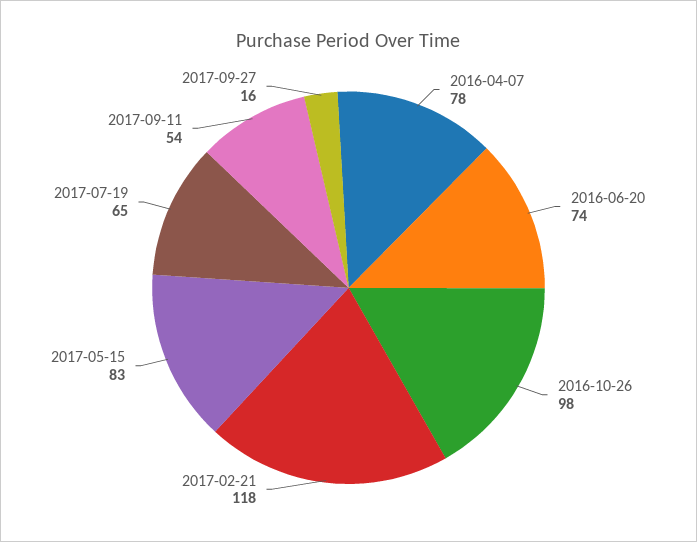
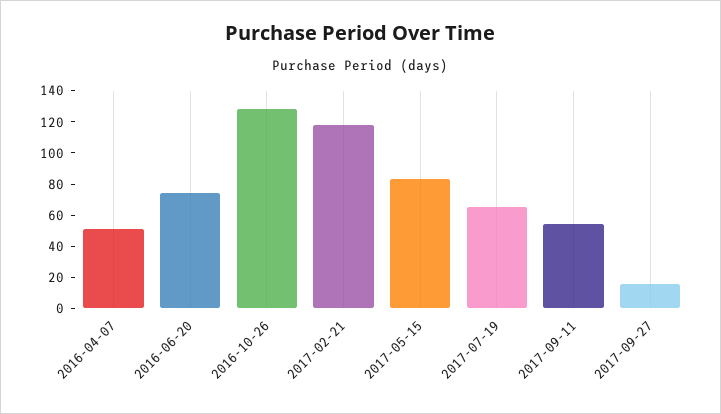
2016-04-07: 78 -> 50
2016-10-26: 98 -> 130

